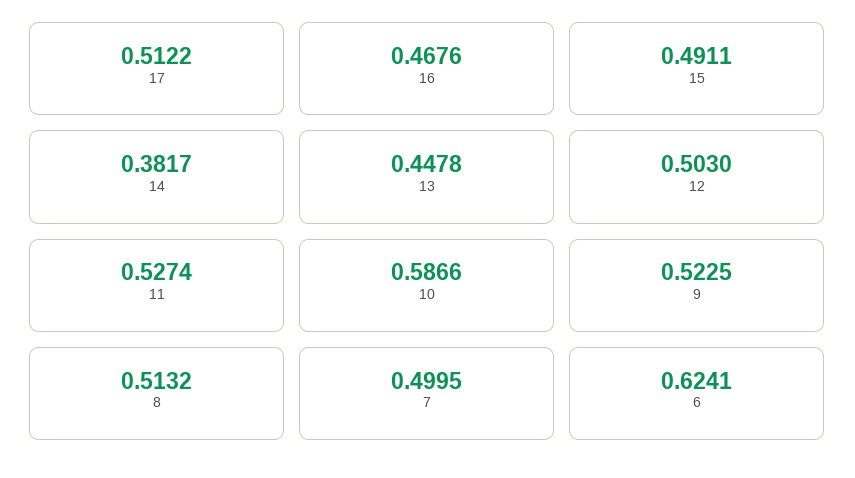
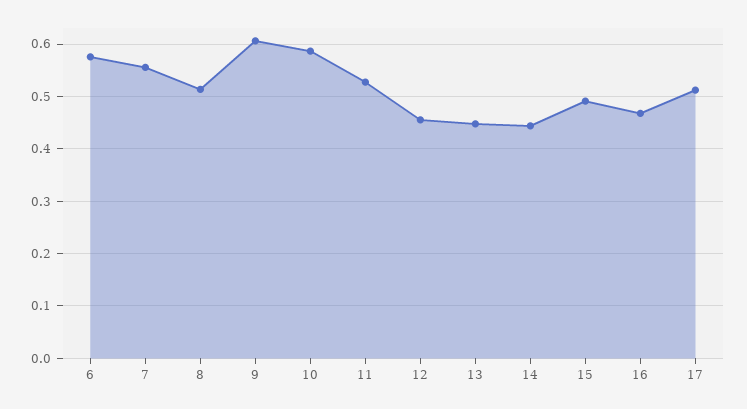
14: 0.3817 -> 0.44
12: 0.503 -> 0.46
9: 0.5225 -> 0.6
7: 0.4995 -> 0.56
6: 0.6241 -> 0.58

